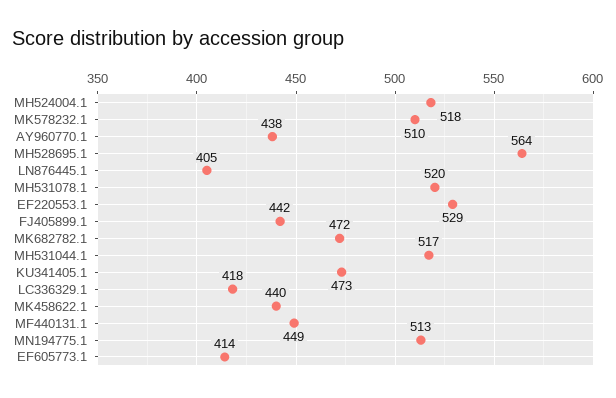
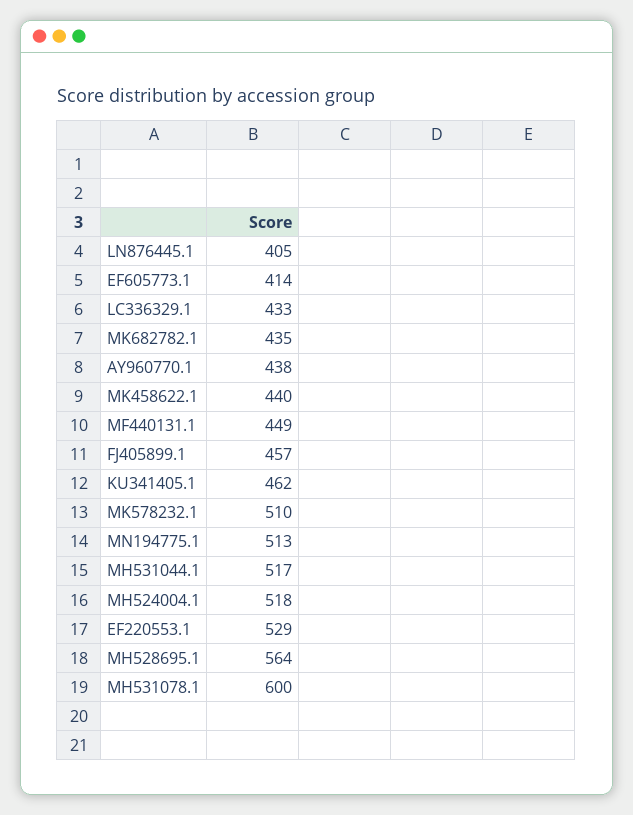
MH531078.1: 520 -> 600
FJ405899.1: 442 -> 457
MK682782.1: 472 -> 435
KU341405.1: 473 -> 462
LC336329.1: 418 -> 433

